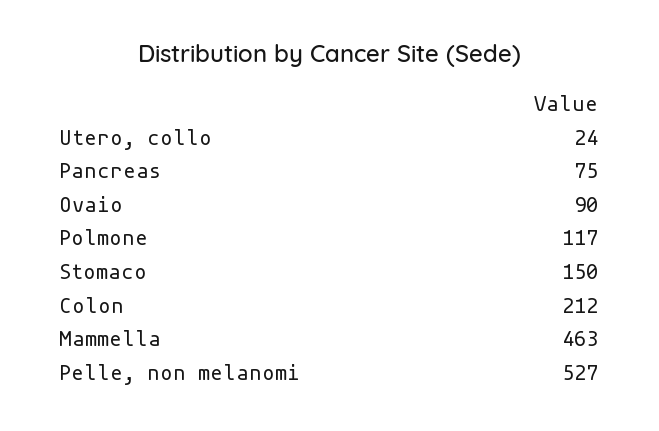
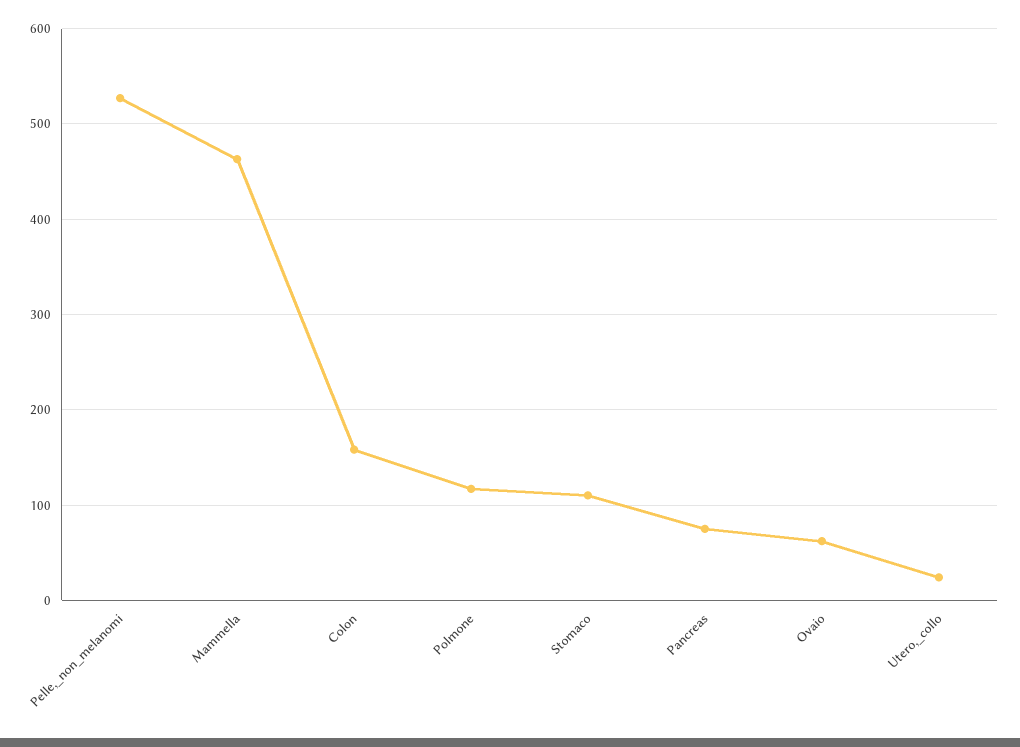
Ovaio: 90 -> 60
Stomaco: 150 -> 110
Colon: 212 -> 160

